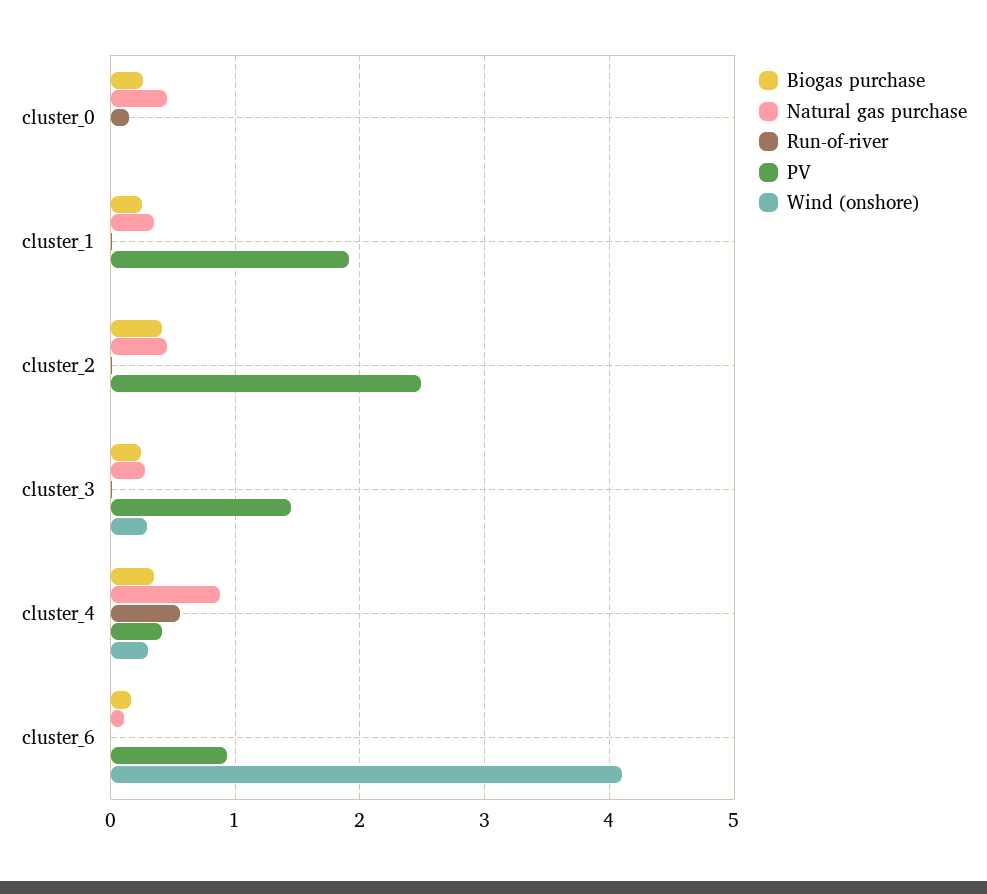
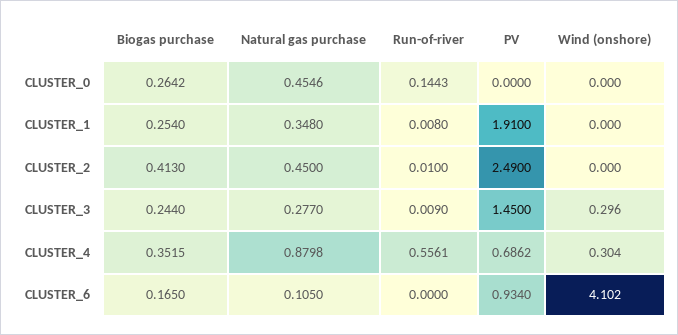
PV, cluster_4: 0.4 -> 0.6862

